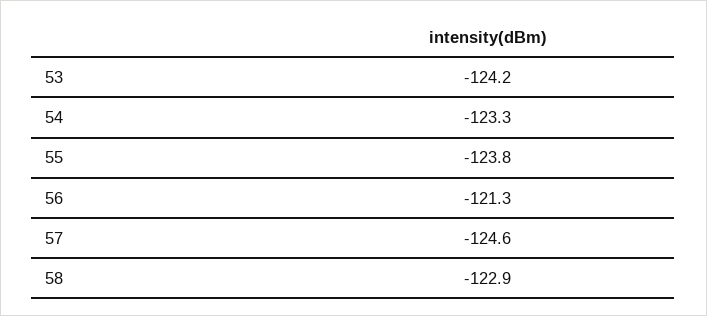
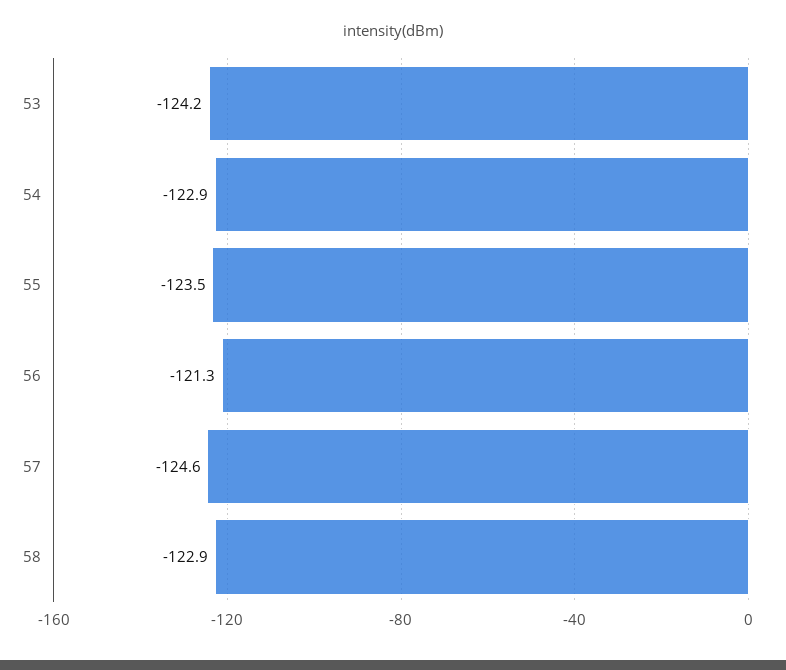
54: -123.3 -> -122.9
55: -123.8 -> -123.5

